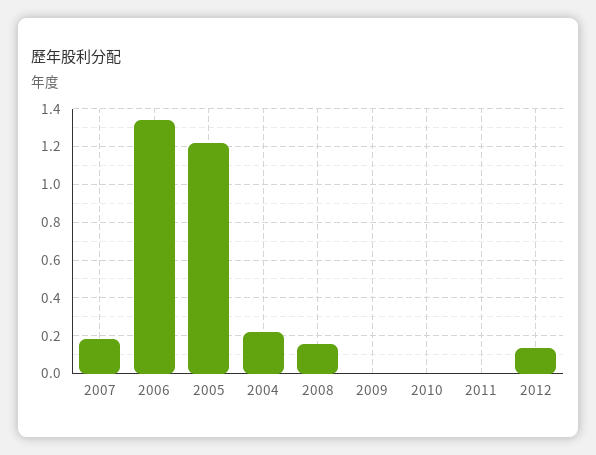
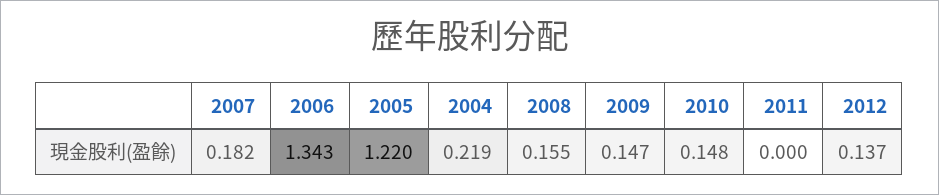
2009: 0 -> 0.147
2010: 0 -> 0.148

